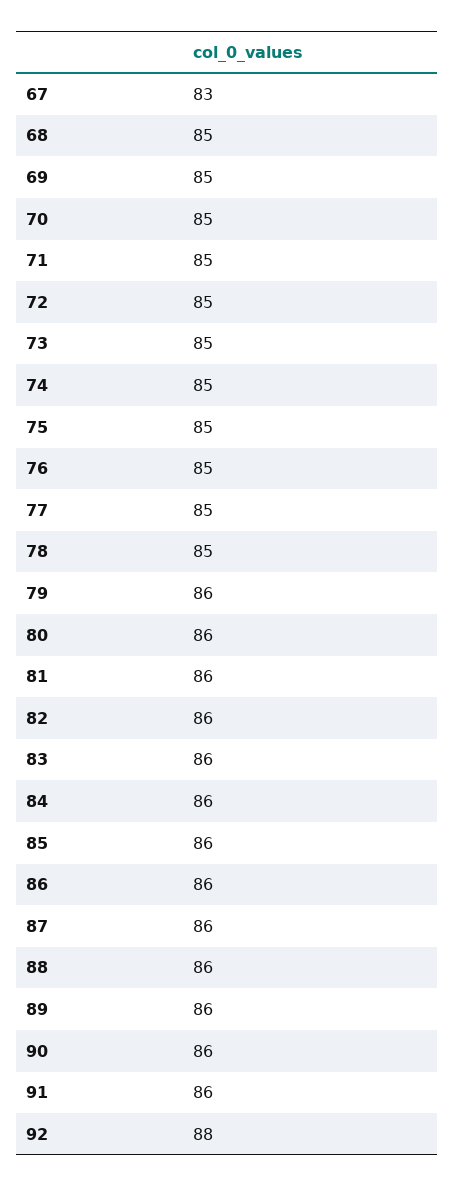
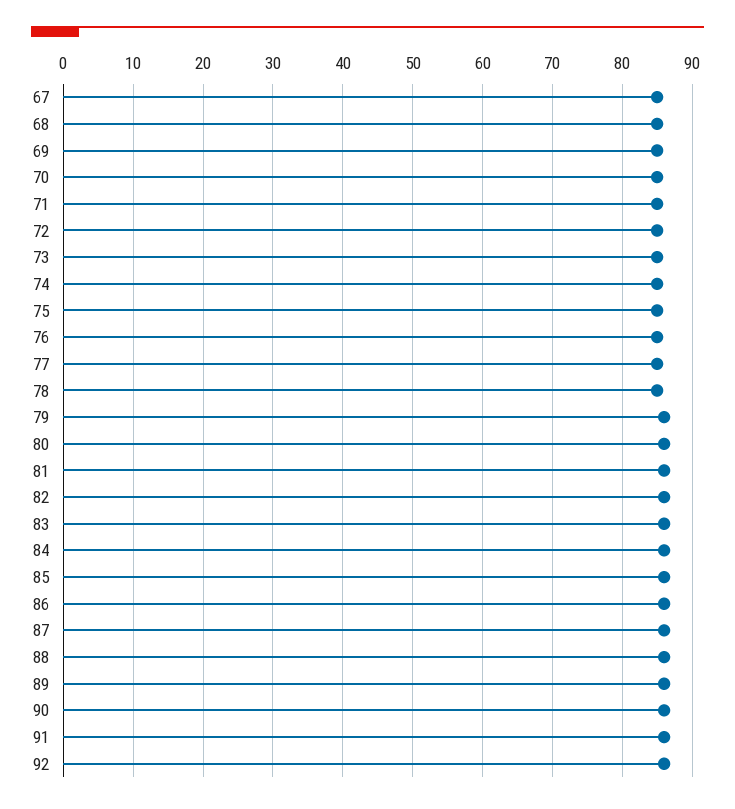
67: 83 -> 85
92: 88 -> 86

